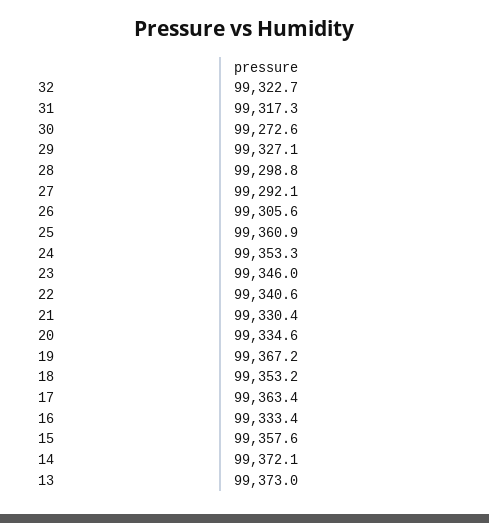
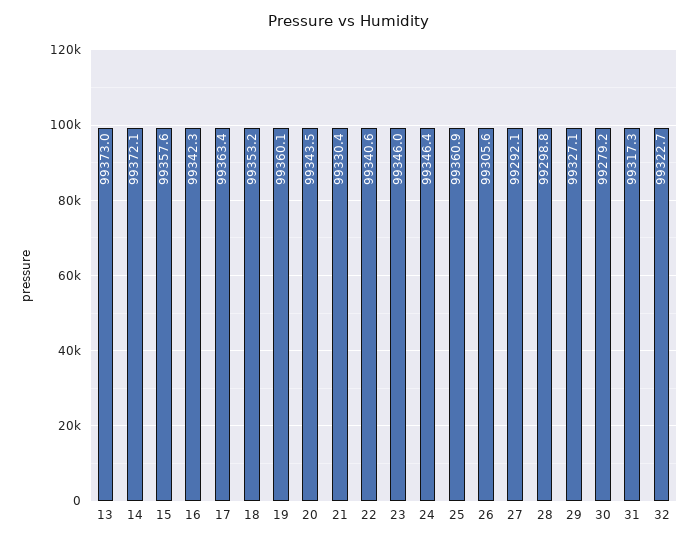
30: 99272.6 -> 99279.2
24: 99353.3 -> 99346.4
20: 99334.6 -> 99343.5
19: 99367.2 -> 99360.1
16: 99333.4 -> 99342.3

